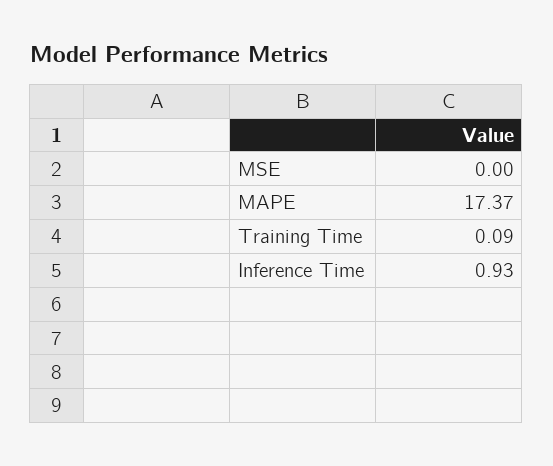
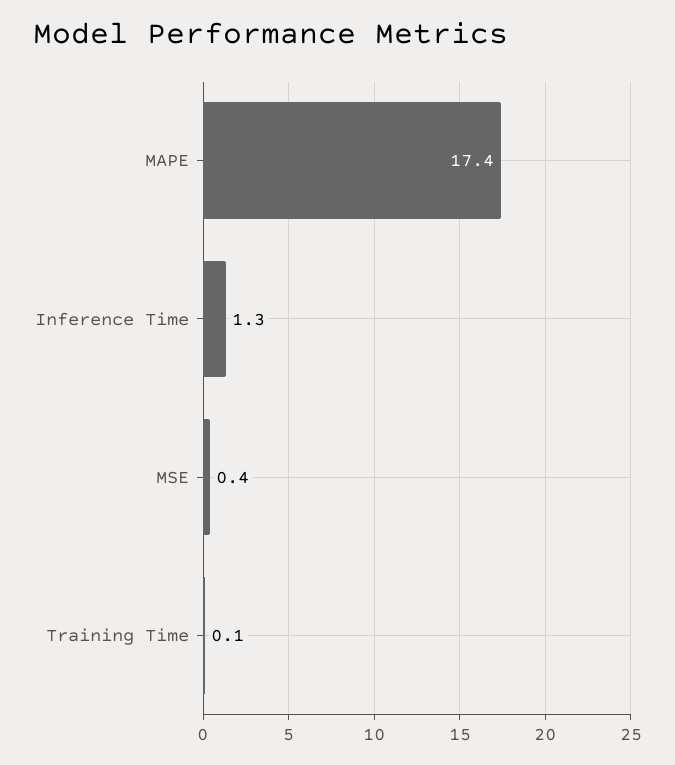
MSE: 0 -> 0.4
Inference Time: 0.93 -> 1.3

